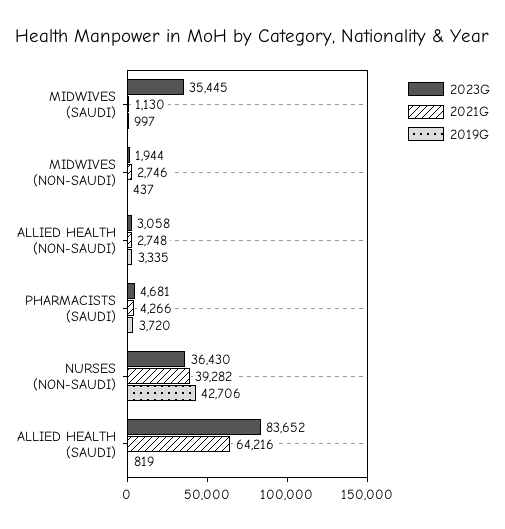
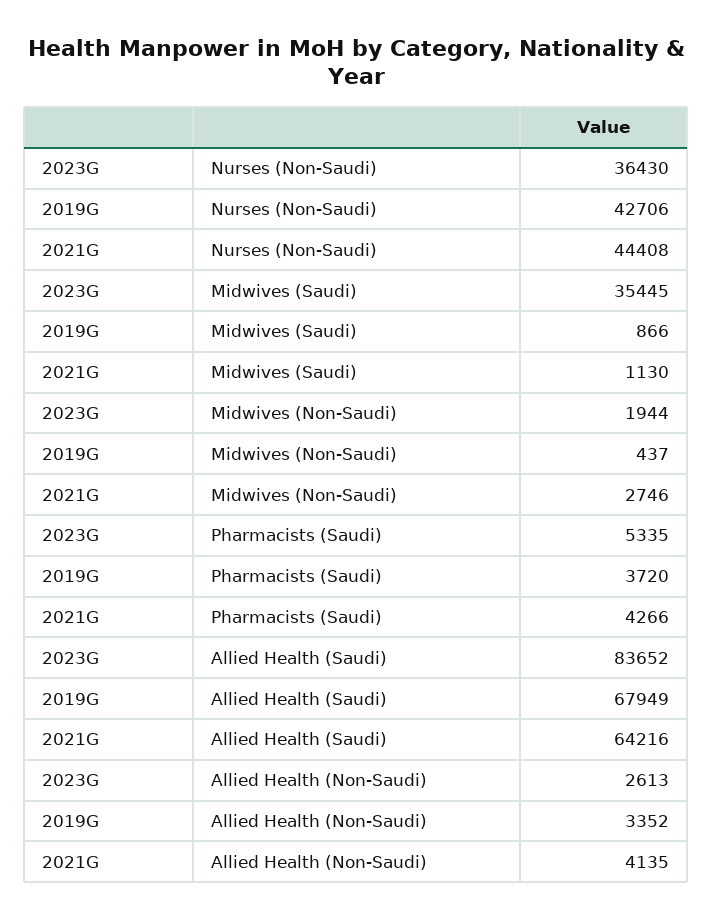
2019G, MIDWIVES (SAUDI): 997 -> 866
2023G, ALLIED HEALTH (NON-SAUDI): 3058 -> 2613
2021G, ALLIED HEALTH (NON-SAUDI): 2748 -> 4135
2019G, ALLIED HEALTH (NON-SAUDI): 3335 -> 3352
2023G, PHARMACISTS (SAUDI): 4681 -> 5335
2021G, NURSES (NON-SAUDI): 39282 -> 44408
2019G, ALLIED HEALTH (SAUDI): 819 -> 67949

